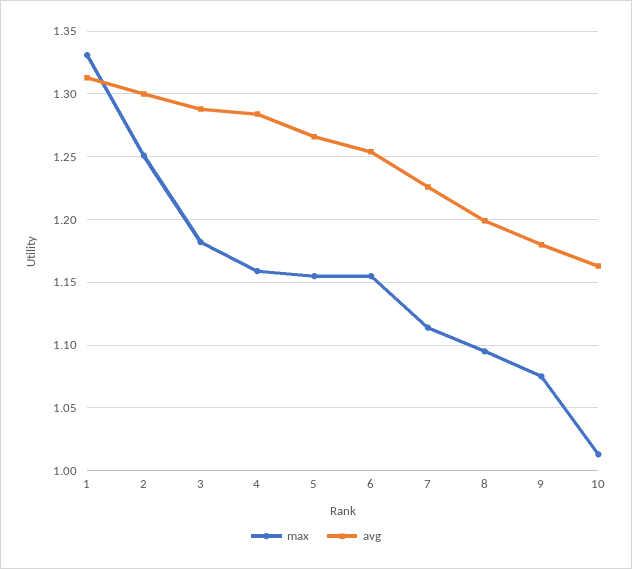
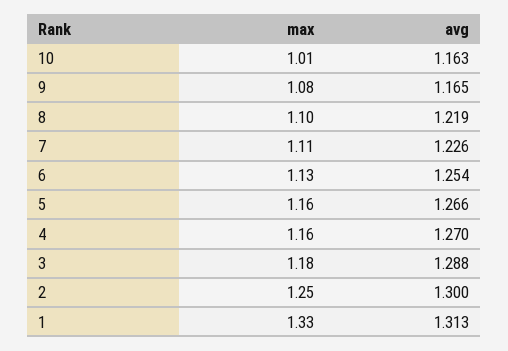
avg, 4: 1.285 -> 1.27
max, 6: 1.155 -> 1.13
avg, 8: 1.2 -> 1.219
avg, 9: 1.18 -> 1.165

